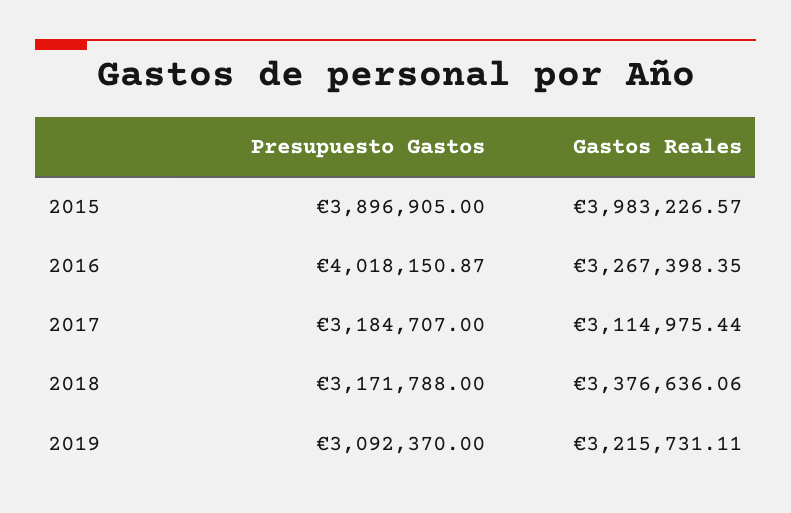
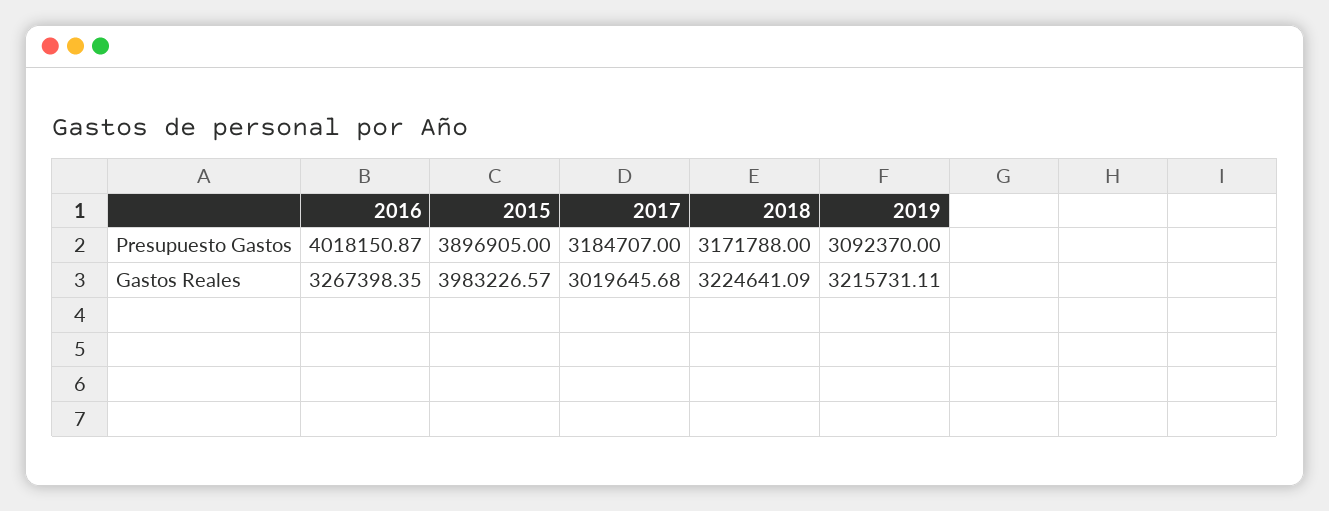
Gastos Reales, 2017: 3114975.44 -> 3019645.68
Gastos Reales, 2018: 3376636.06 -> 3224641.09

